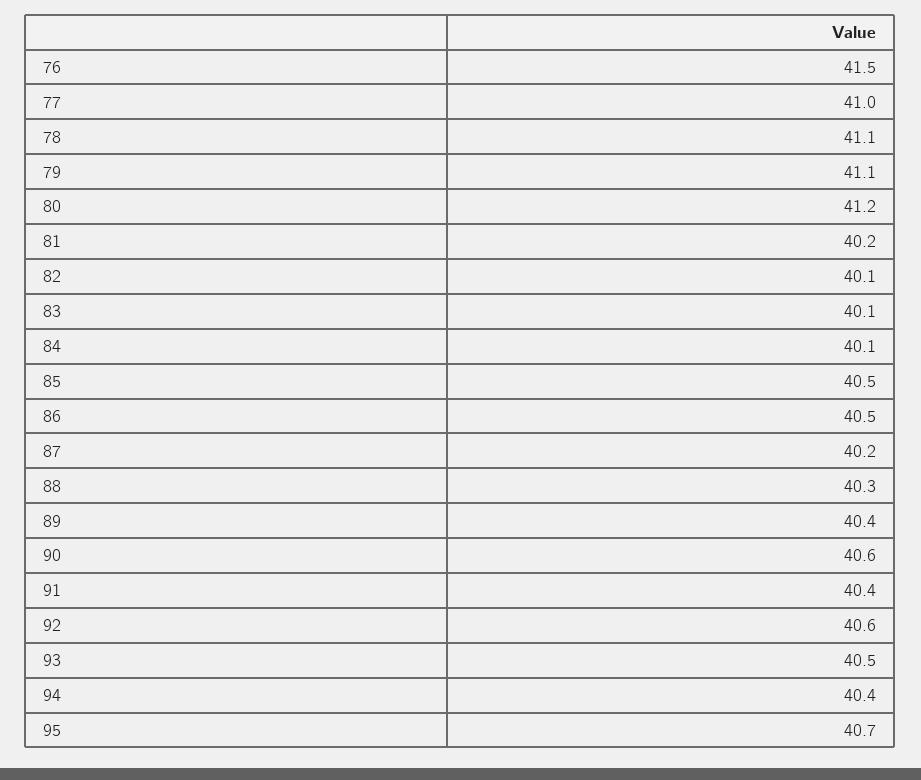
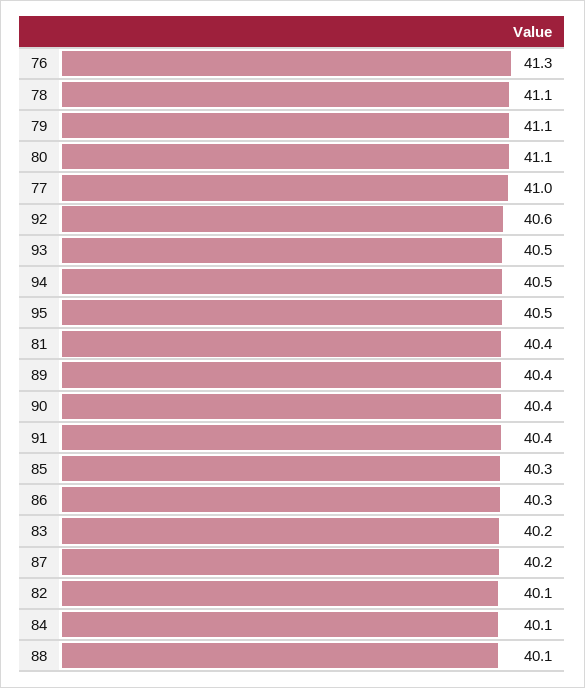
76: 41.5 -> 41.3
80: 41.2 -> 41.1
81: 40.2 -> 40.4
83: 40.1 -> 40.2
85: 40.5 -> 40.3
86: 40.5 -> 40.3
88: 40.3 -> 40.1
90: 40.6 -> 40.4
94: 40.4 -> 40.5
95: 40.7 -> 40.5

